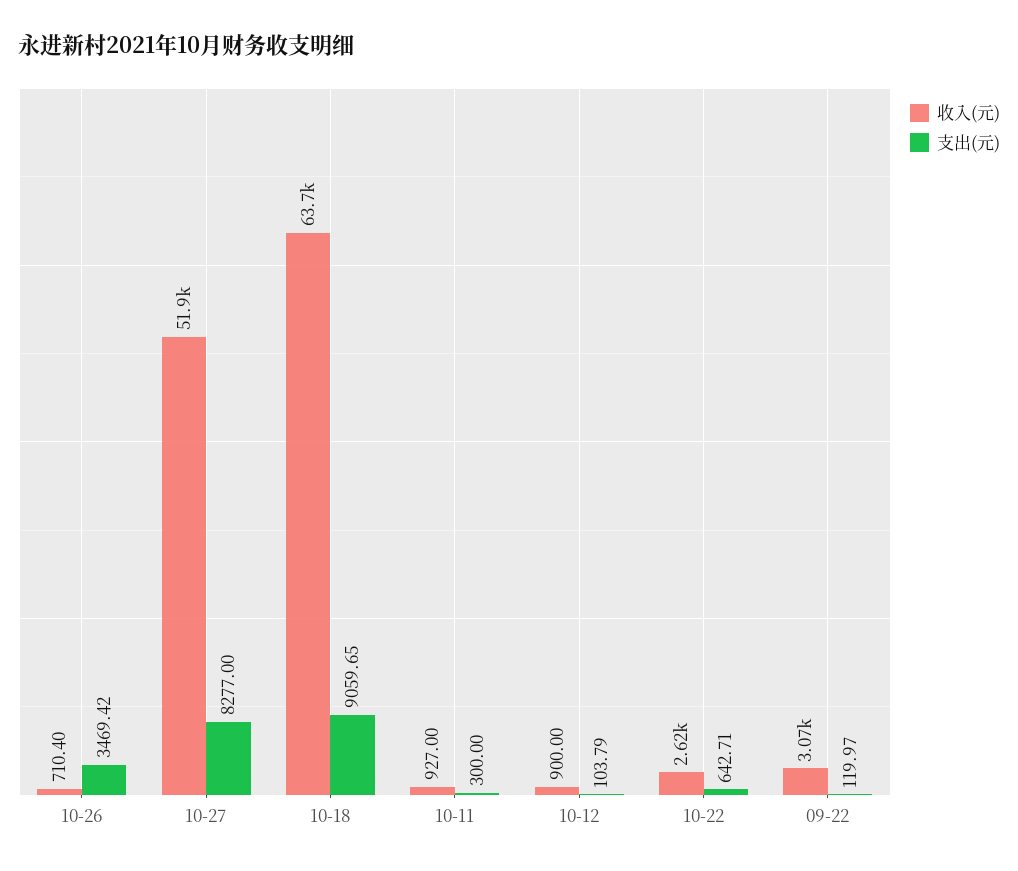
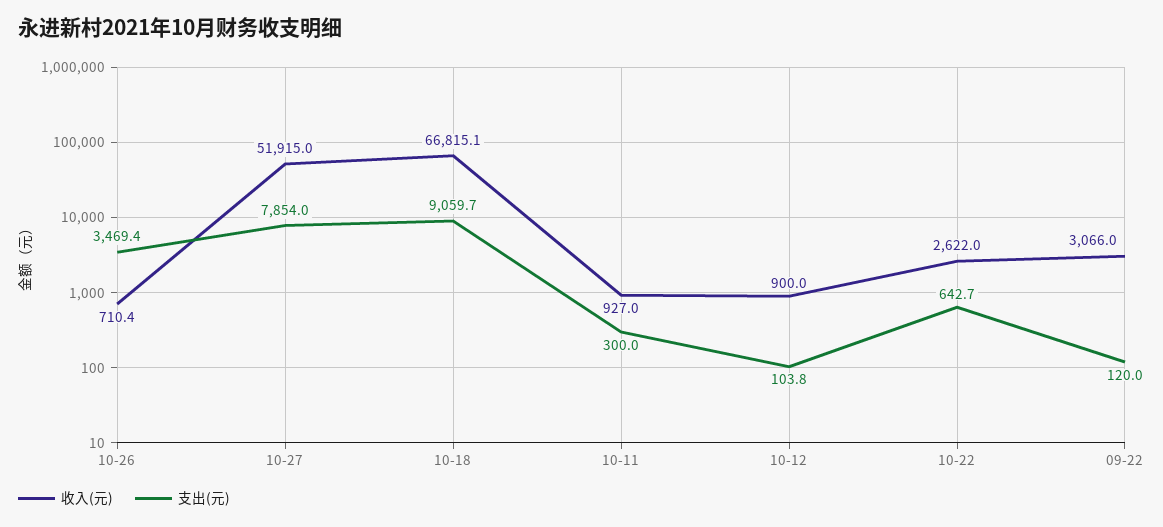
支出(元), 10-27: 8277 -> 7854
收入(元), 10-18: 63700 -> 66815.1

